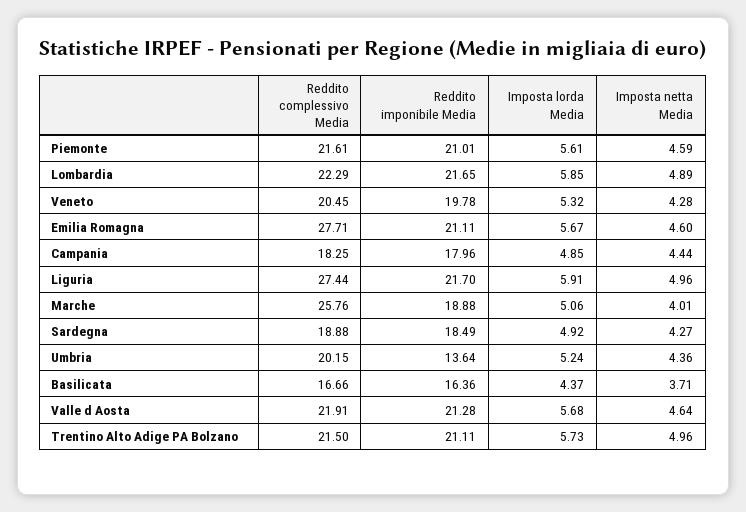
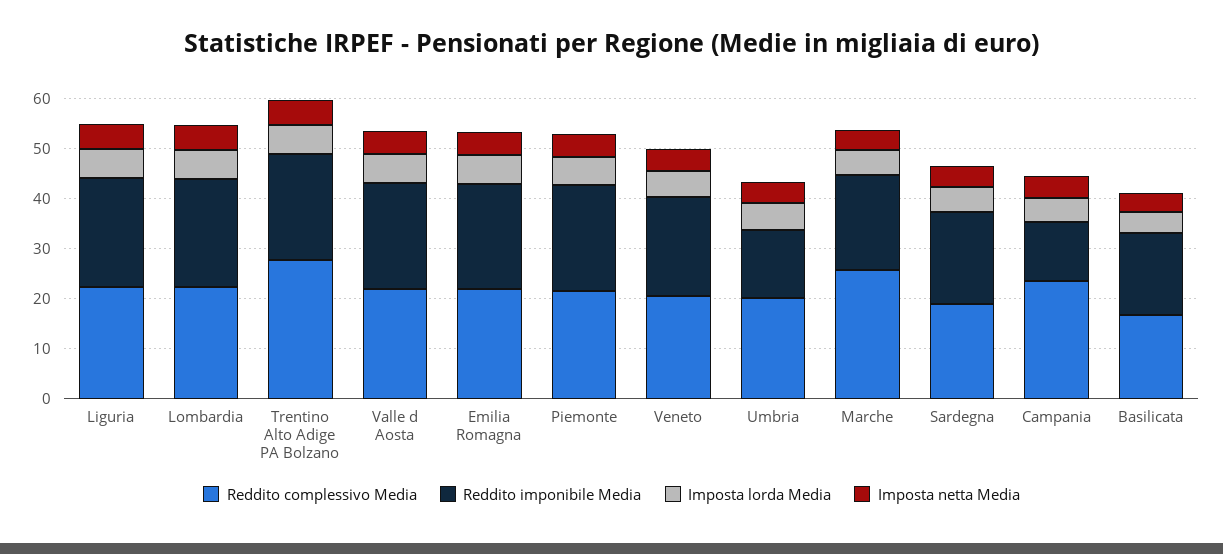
Reddito complessivo Media, Emilia Romagna: 27.71 -> 22
Reddito complessivo Media, Campania: 18.25 -> 24
Reddito imponibile Media, Campania: 17.96 -> 12
Reddito complessivo Media, Liguria: 27.44 -> 22
Reddito complessivo Media, Trentino Alto Adige PA Bolzano: 21.5 -> 28

